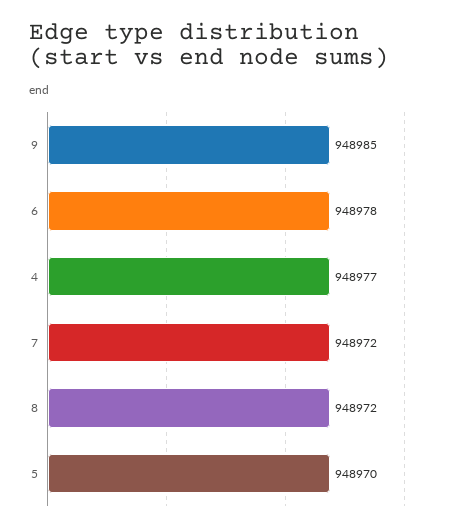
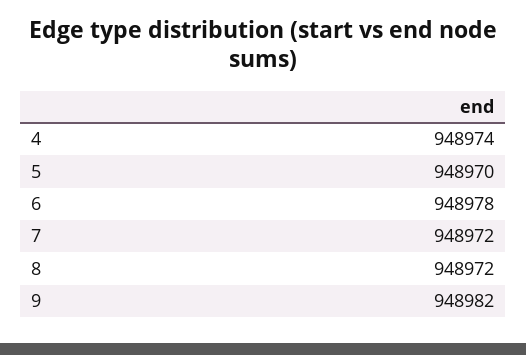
9: 948985 -> 948982
4: 948977 -> 948974

